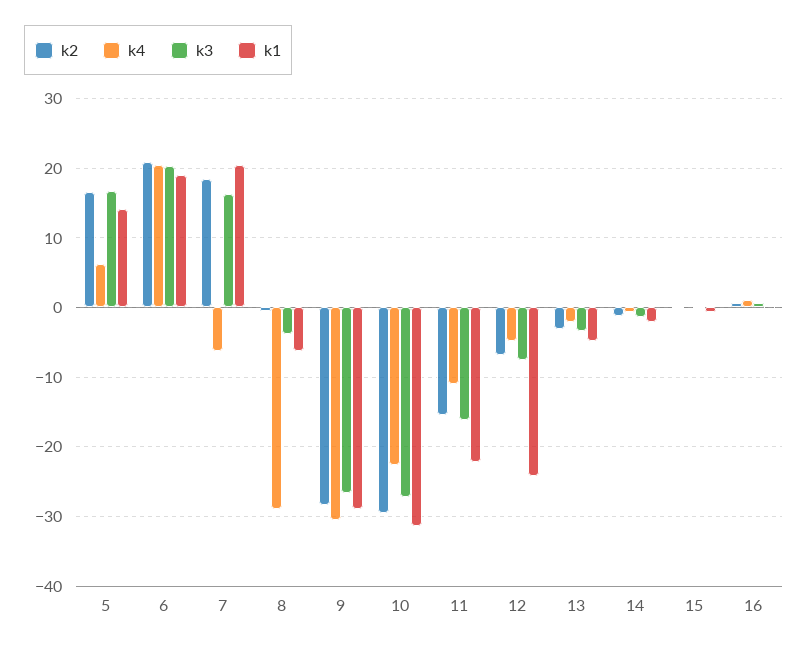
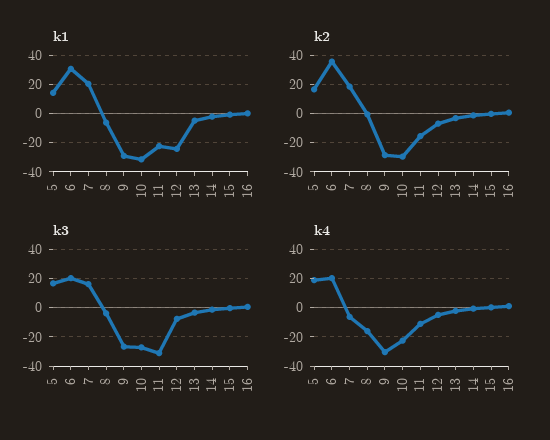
k4, 5: 6 -> 20
k2, 6: 21 -> 35
k1, 6: 19 -> 30
k4, 8: -29 -> -15
k3, 11: -16 -> -30

